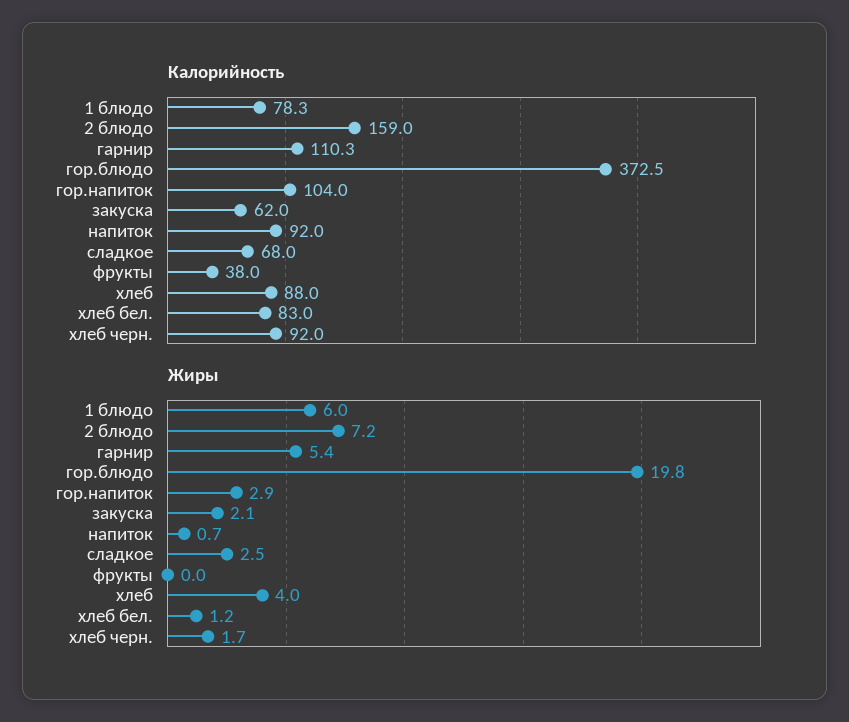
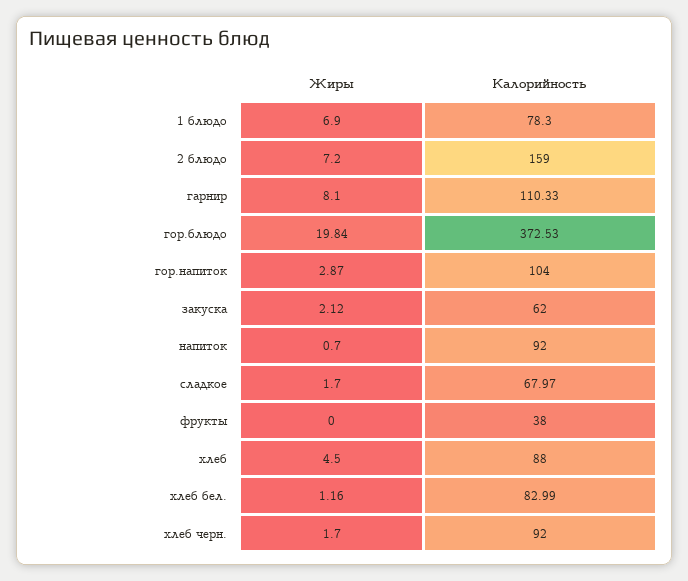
Жиры, 1 блюдо: 6 -> 6.9
Жиры, гарнир: 5.4 -> 8.1
Жиры, сладкое: 2.5 -> 1.7
Жиры, хлеб: 4 -> 4.5

